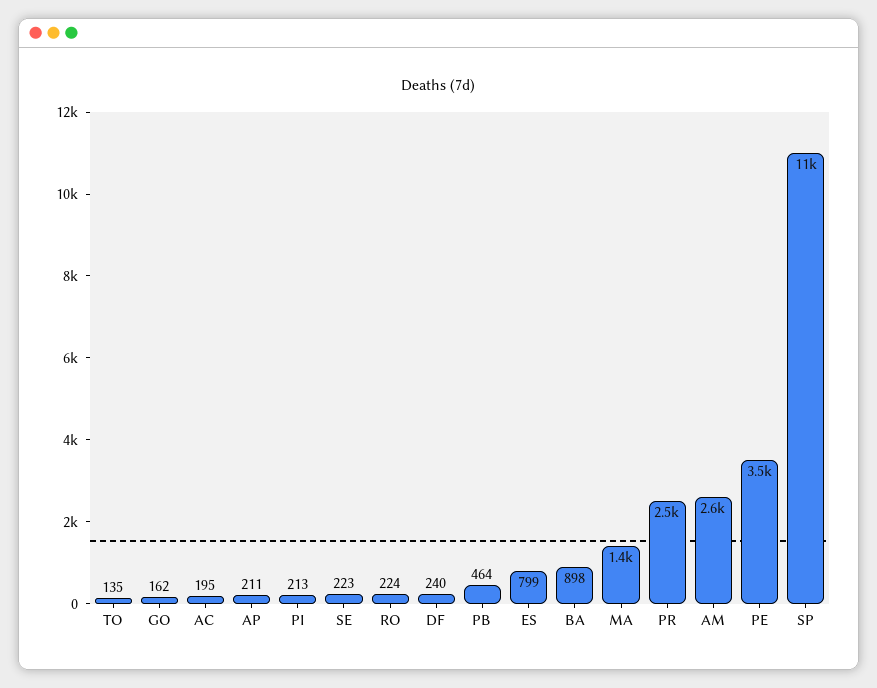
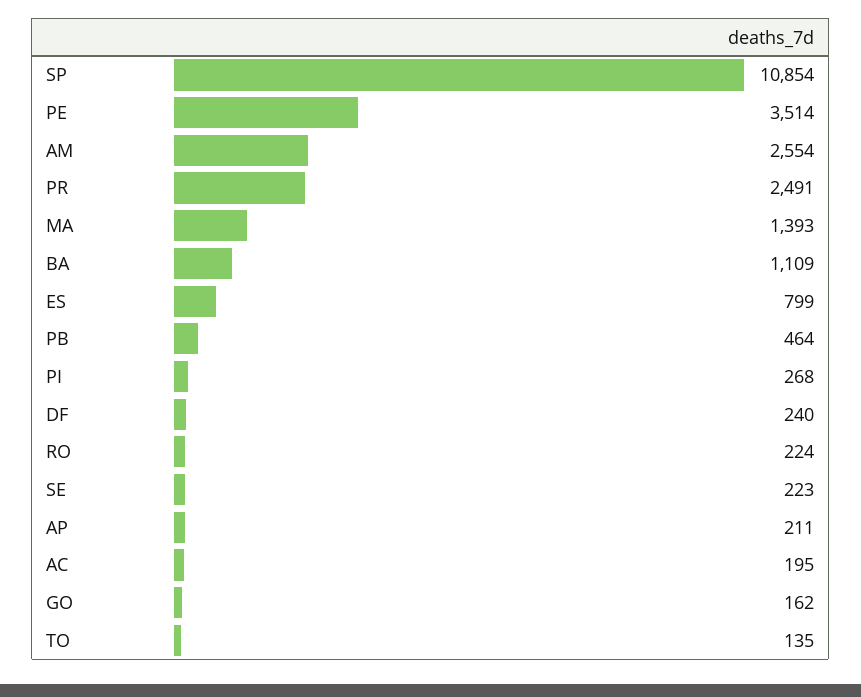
PI: 213 -> 268
BA: 898 -> 1109

